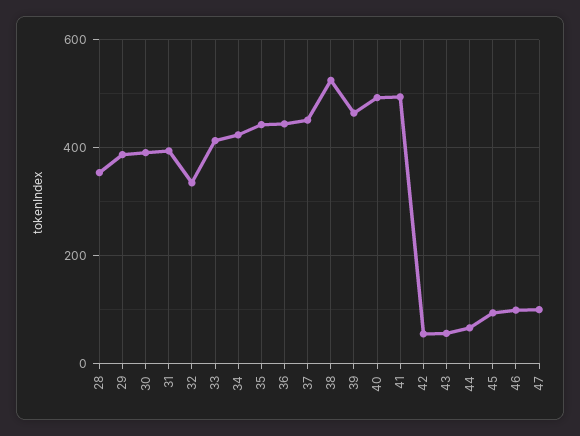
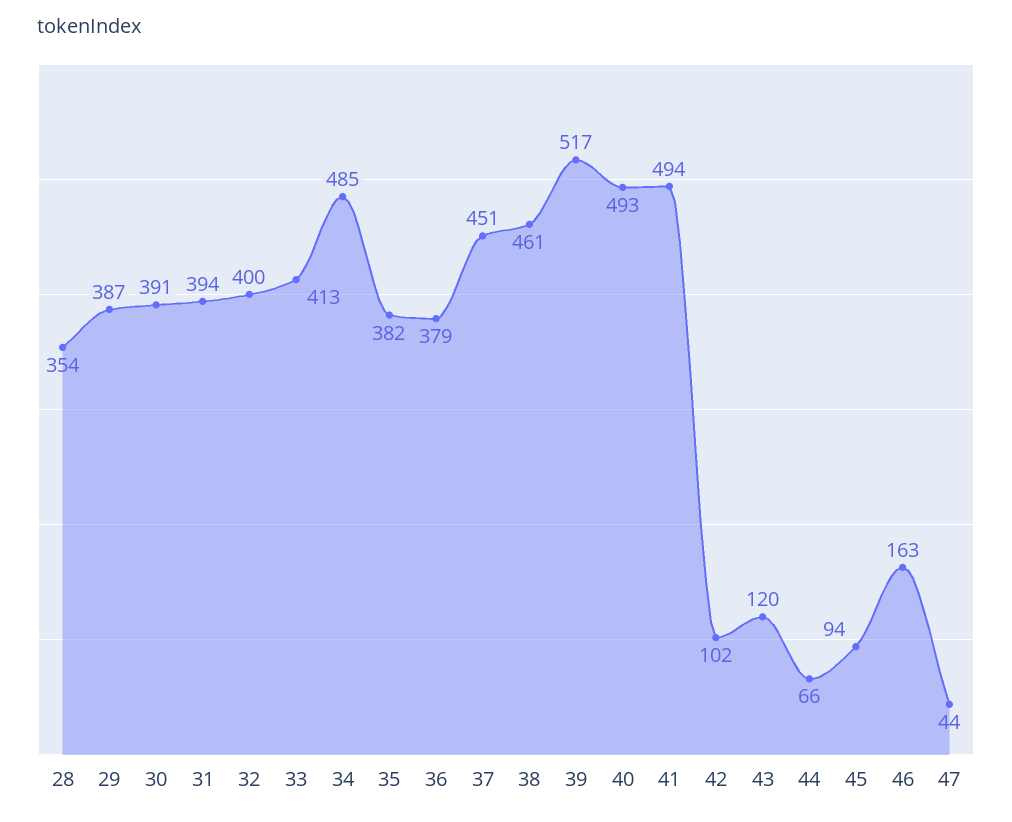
32: 340 -> 400
34: 420 -> 485
35: 440 -> 382
36: 440 -> 379
38: 520 -> 461
39: 460 -> 517
42: 60 -> 102
43: 60 -> 120
46: 100 -> 163
47: 100 -> 44

